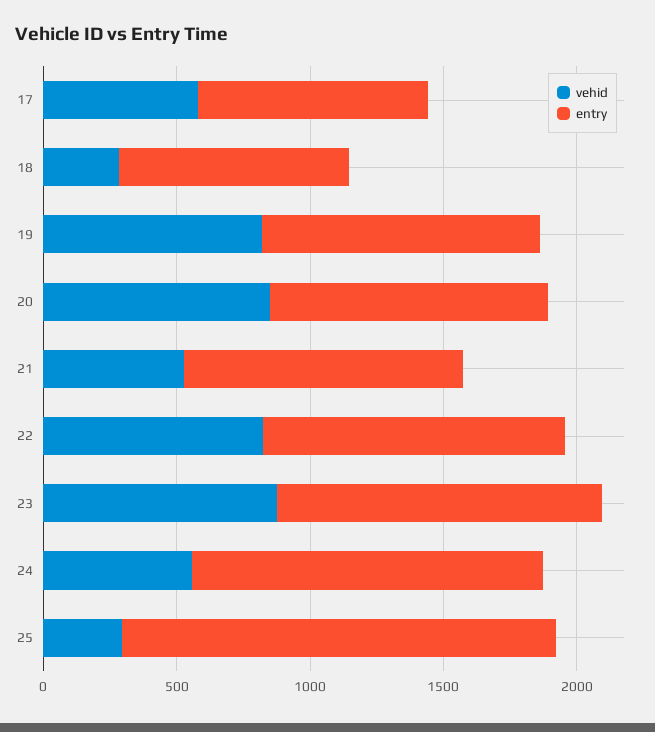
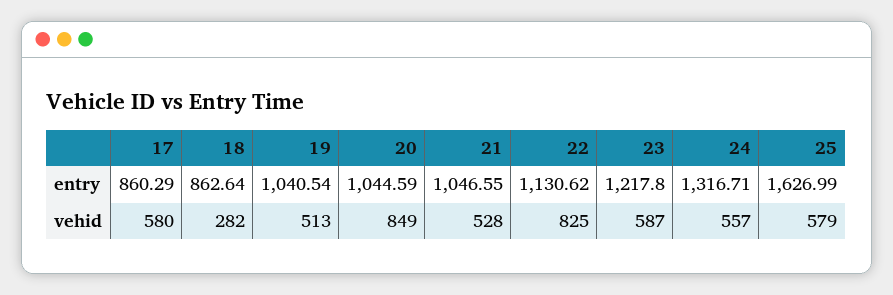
vehid, 19: 800 -> 513
vehid, 23: 900 -> 587
vehid, 25: 300 -> 579

